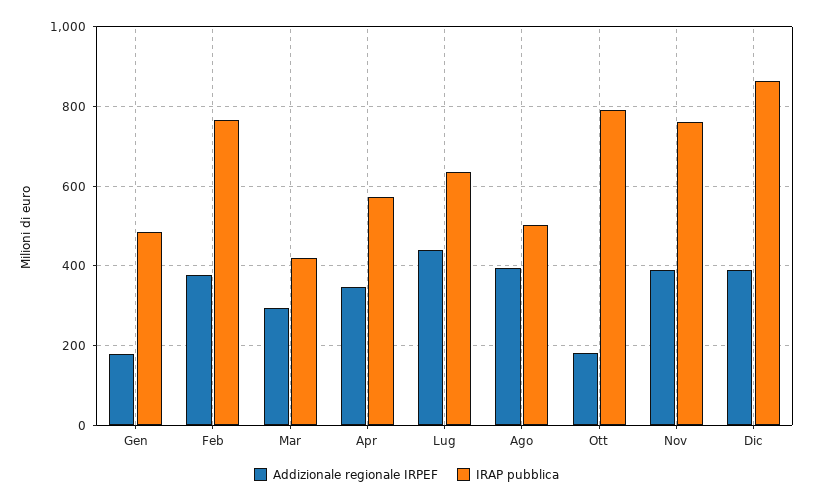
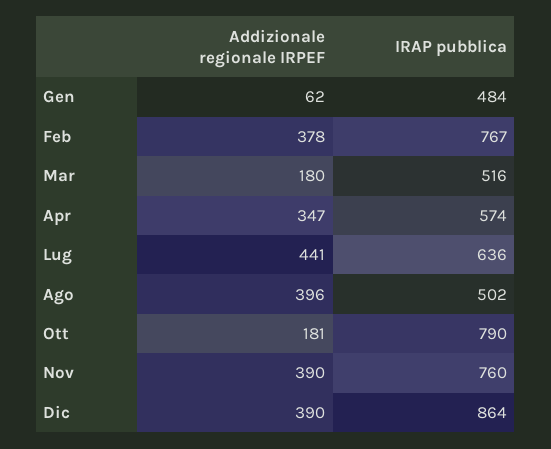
Addizionale regionale IRPEF, Gen: 180 -> 62
Addizionale regionale IRPEF, Mar: 300 -> 180
IRAP pubblica, Mar: 420 -> 516

